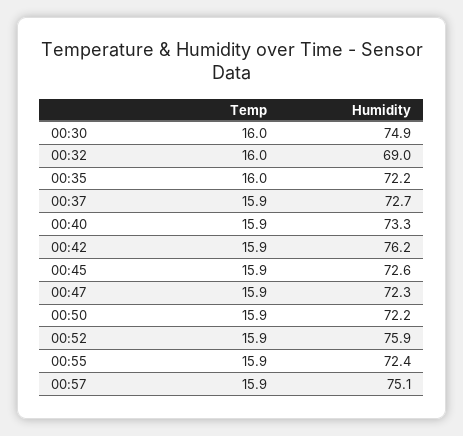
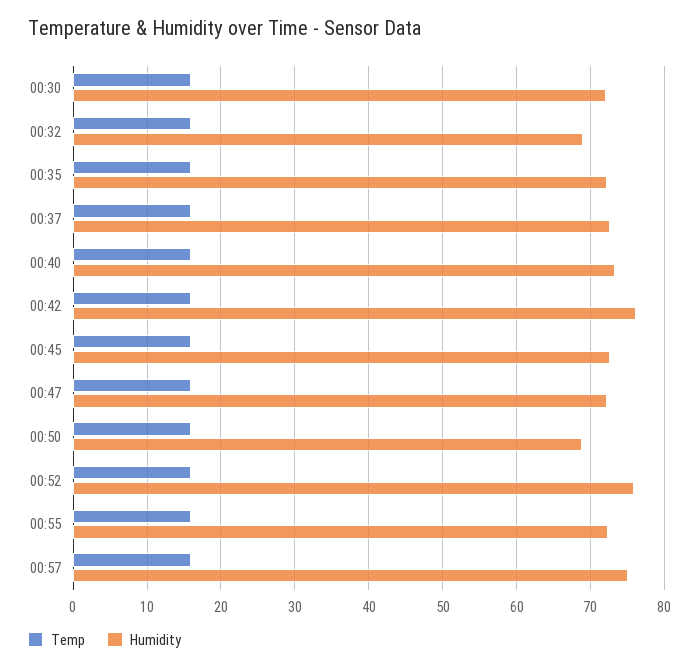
Humidity, 00:30: 74.9 -> 72
Humidity, 00:50: 72.2 -> 69

